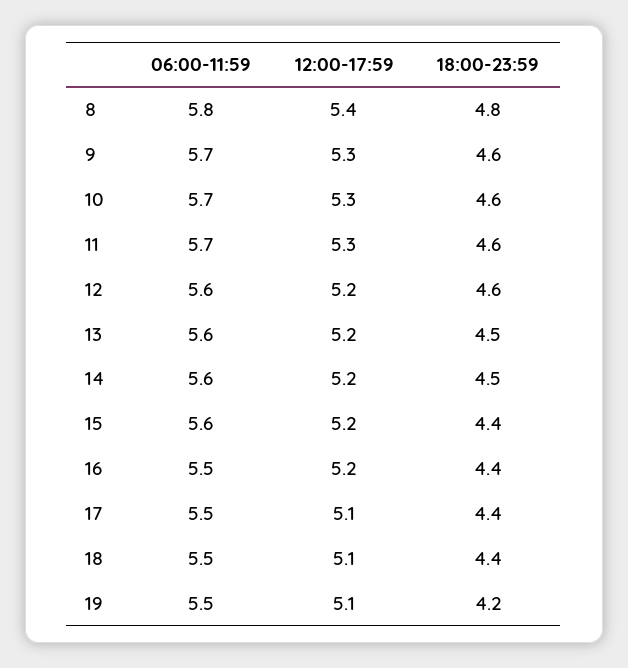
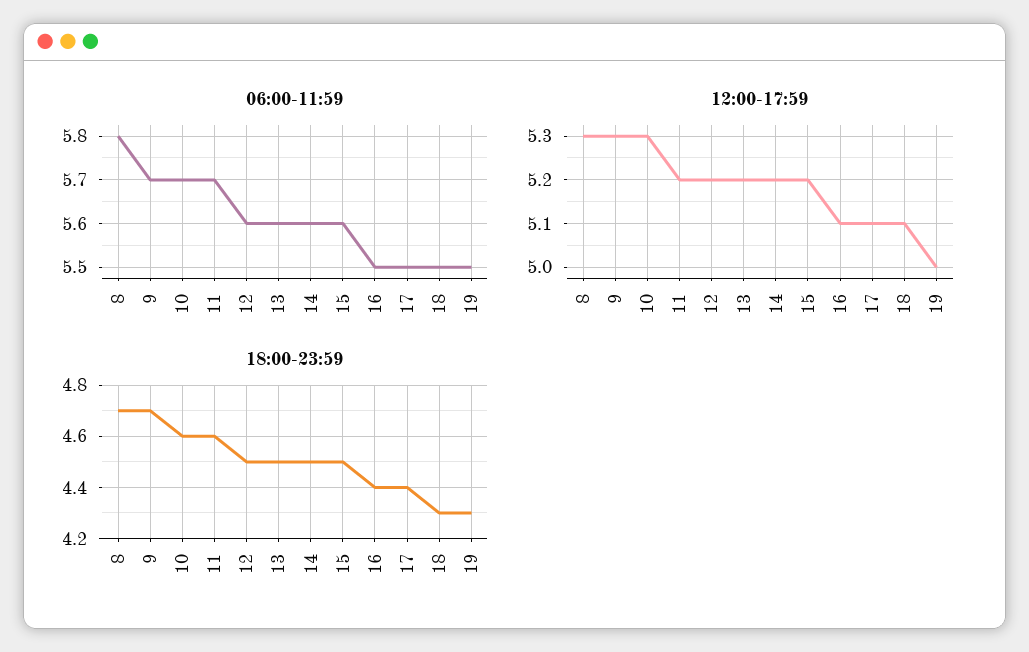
12:00-17:59, 8: 5.4 -> 5.3
18:00-23:59, 8: 4.8 -> 4.7
18:00-23:59, 9: 4.6 -> 4.7
12:00-17:59, 11: 5.3 -> 5.2
18:00-23:59, 12: 4.6 -> 4.5
18:00-23:59, 15: 4.4 -> 4.5
12:00-17:59, 16: 5.2 -> 5.1
18:00-23:59, 18: 4.4 -> 4.3
12:00-17:59, 19: 5.1 -> 5
18:00-23:59, 19: 4.2 -> 4.3

